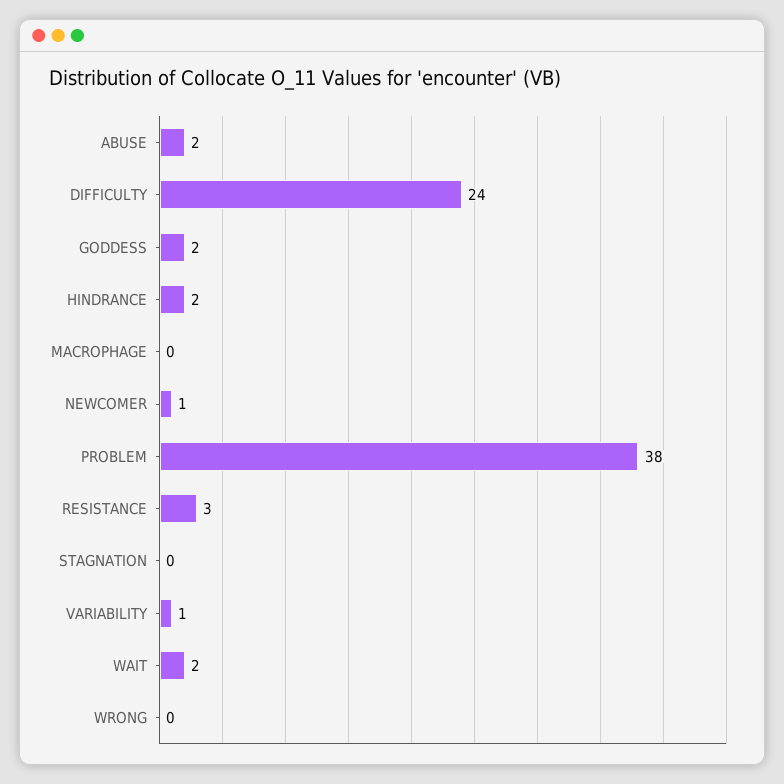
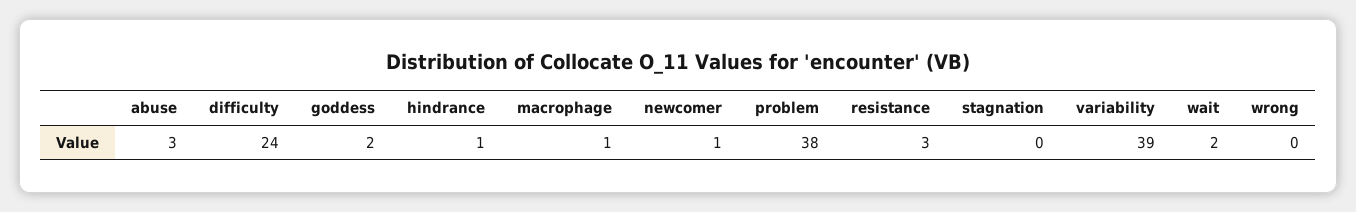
ABUSE: 2 -> 3
HINDRANCE: 2 -> 1
MACROPHAGE: 0 -> 1
VARIABILITY: 1 -> 39

